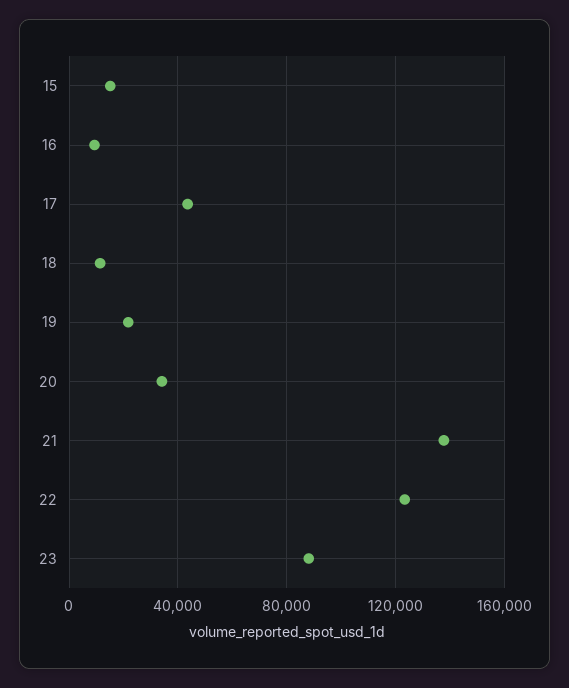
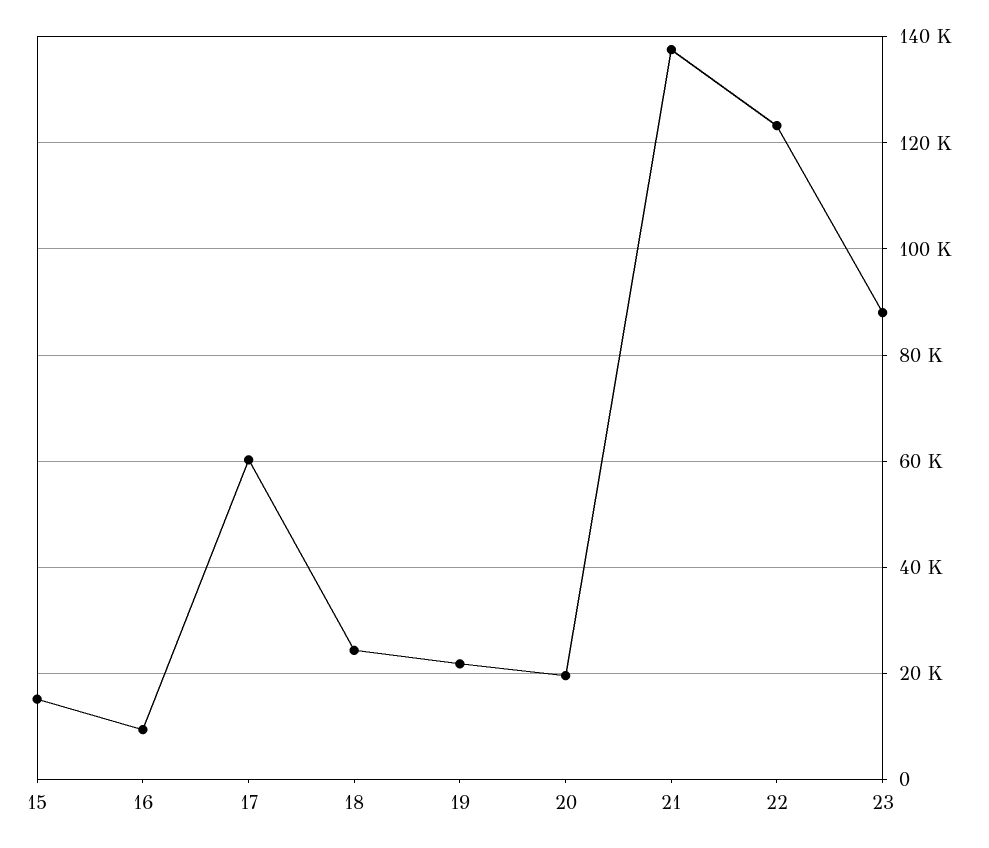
17: 45000 -> 60000
18: 10000 -> 24000
20: 35000 -> 20000

